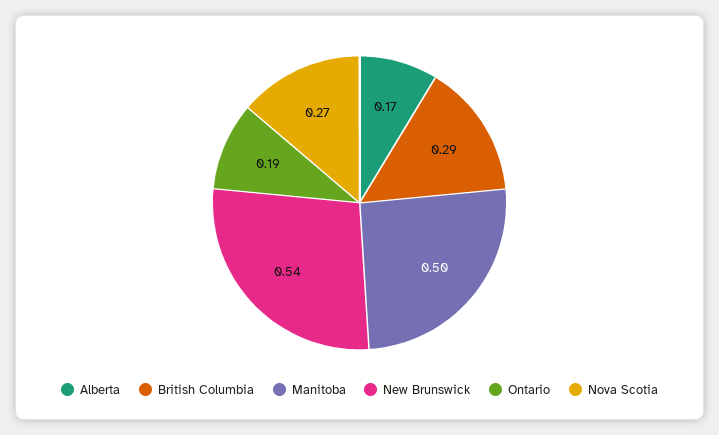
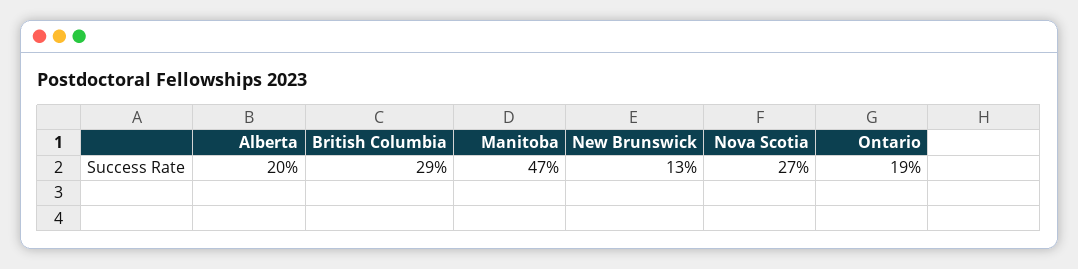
Alberta: 0.17 -> 0.2
Manitoba: 0.5 -> 0.47
New Brunswick: 0.54 -> 0.13

